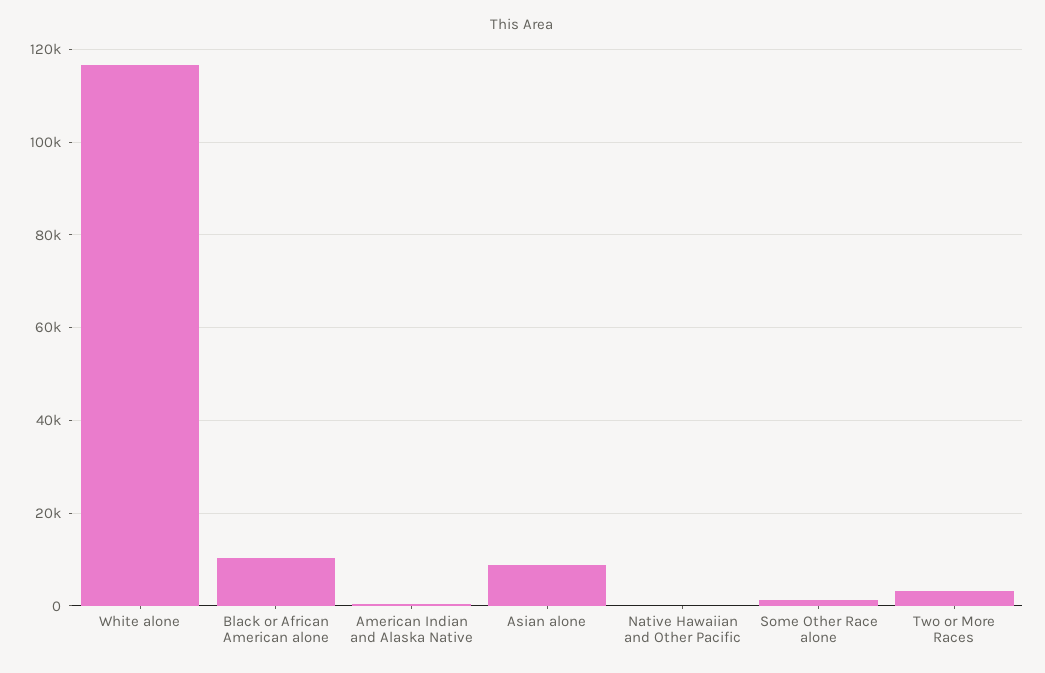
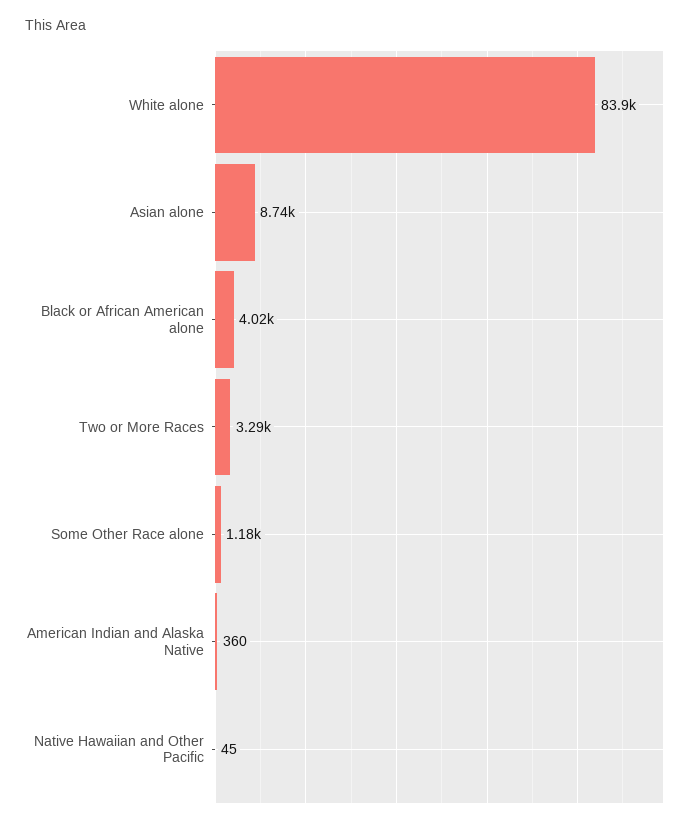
White alone: 116000 -> 83900
Black or African American alone: 10000 -> 4020

